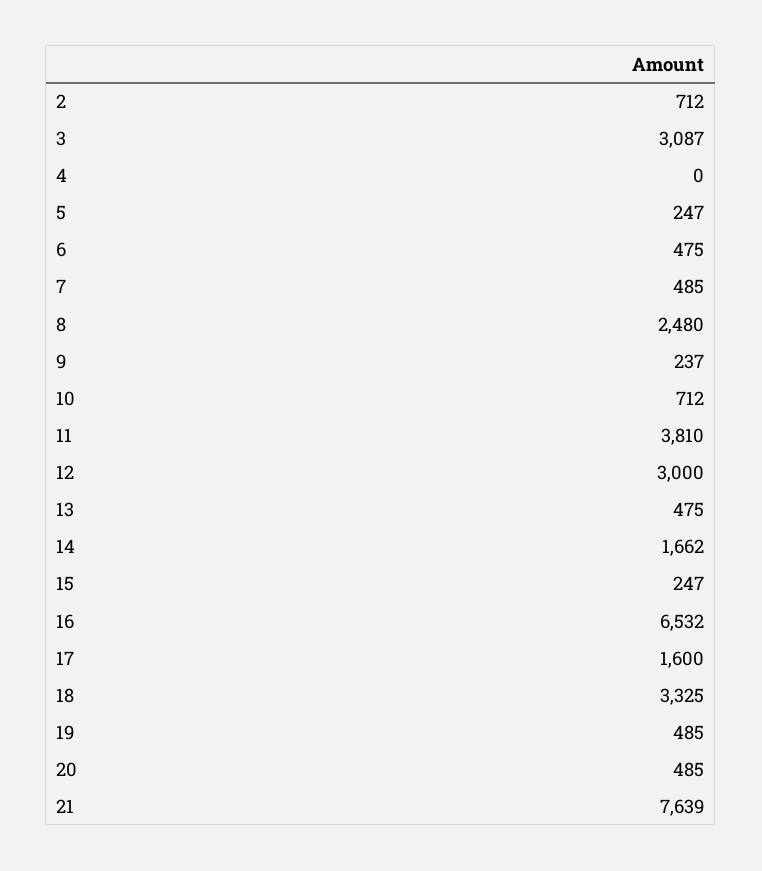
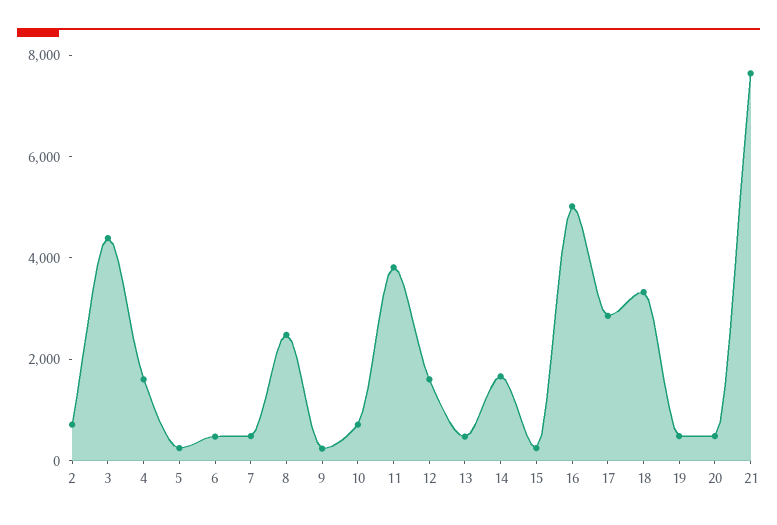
3: 3087 -> 4500
4: 0 -> 1500
12: 3000 -> 1500
16: 6532 -> 5000
17: 1600 -> 3000

